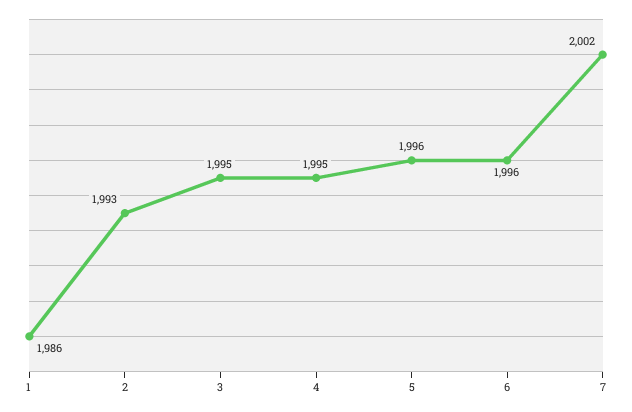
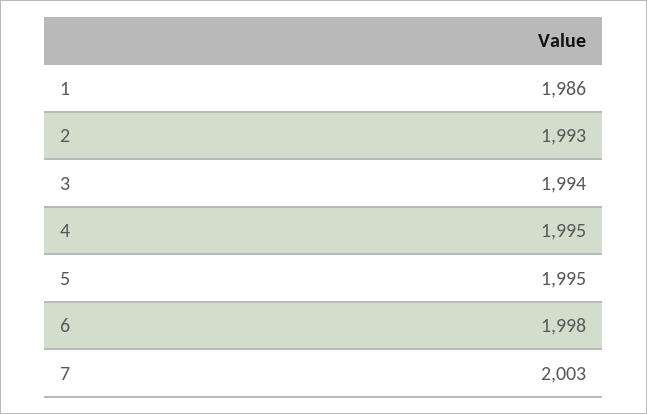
3: 1995 -> 1994
5: 1996 -> 1995
6: 1996 -> 1998
7: 2002 -> 2003

